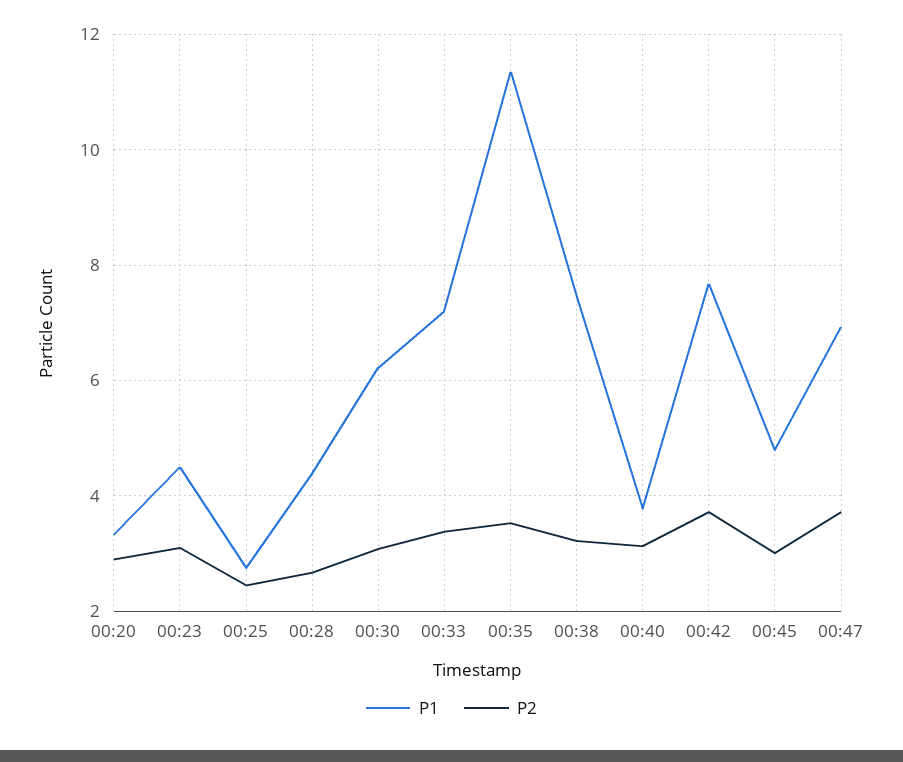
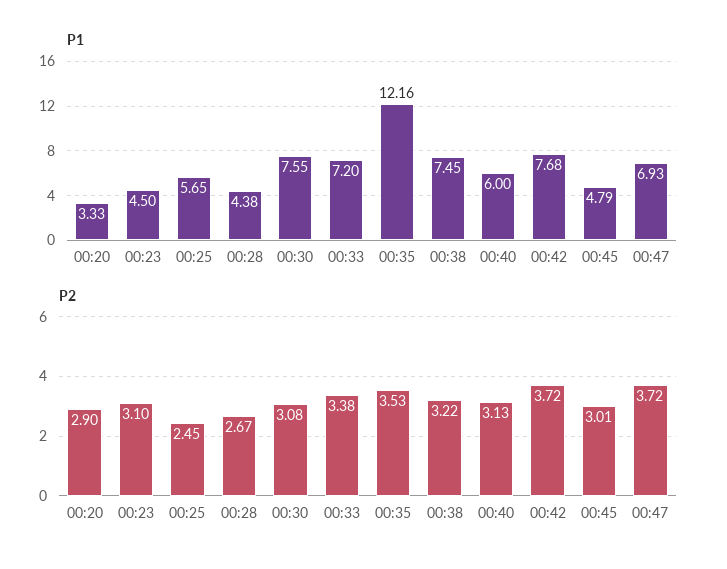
P1, 00:25: 2.8 -> 5.65
P1, 00:30: 6.2 -> 7.55
P1, 00:35: 11.4 -> 12.16
P1, 00:40: 3.8 -> 6

